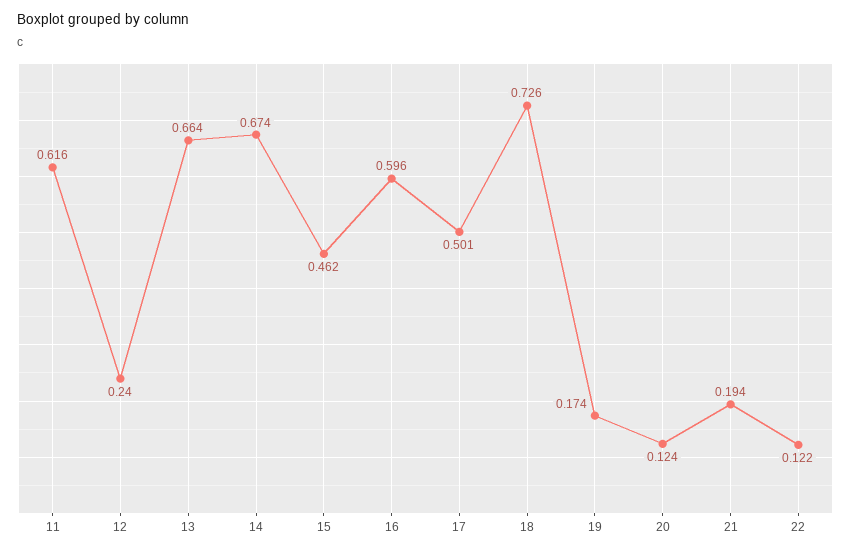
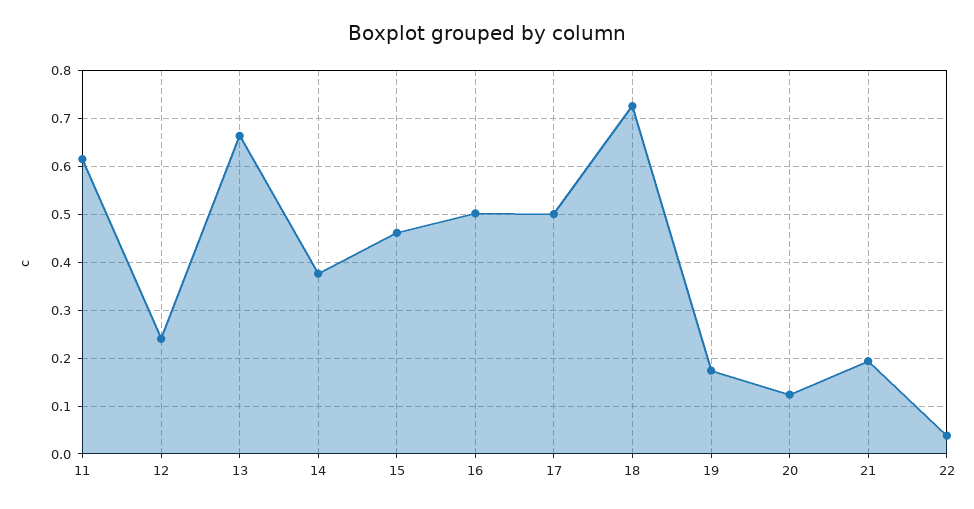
14: 0.674 -> 0.38
16: 0.596 -> 0.5
22: 0.122 -> 0.04

